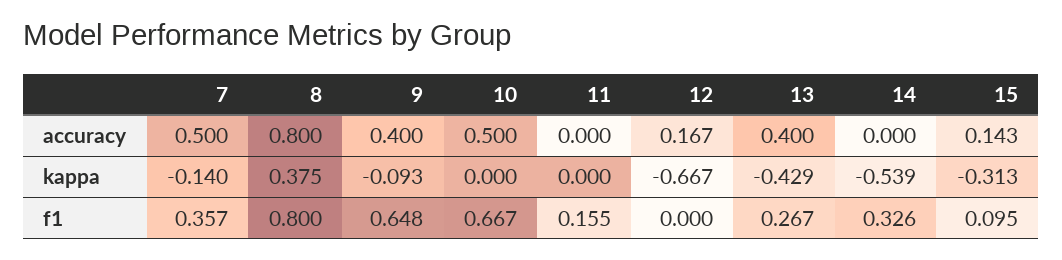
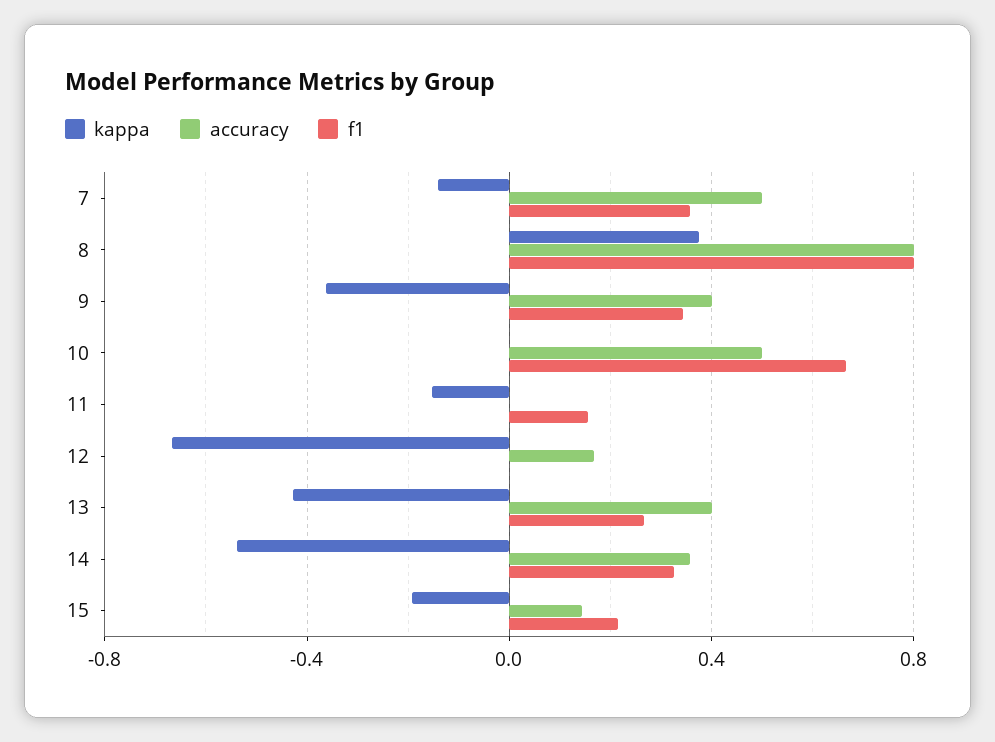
accuracy, 14: 0 -> 0.35
kappa, 9: -0.093 -> -0.35
kappa, 11: 0 -> -0.15
kappa, 15: -0.313 -> -0.2
f1, 9: 0.648 -> 0.35
f1, 15: 0.095 -> 0.2

